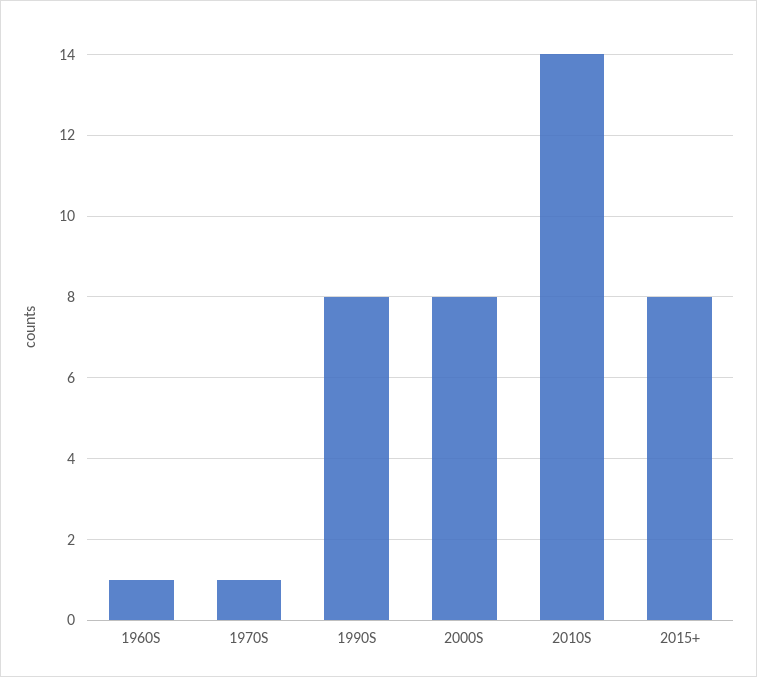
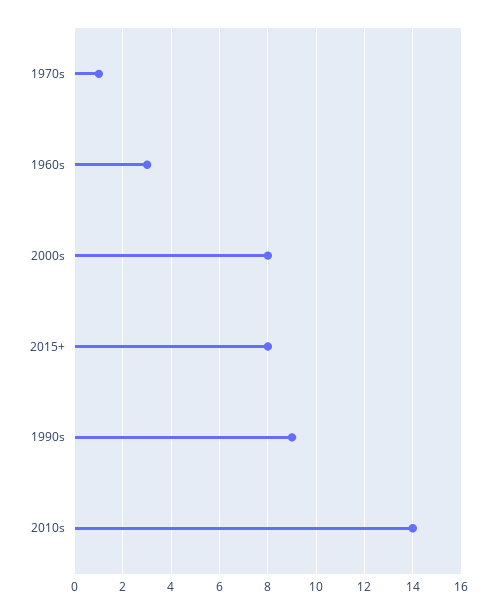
1960S: 1 -> 3
1990S: 8 -> 9

